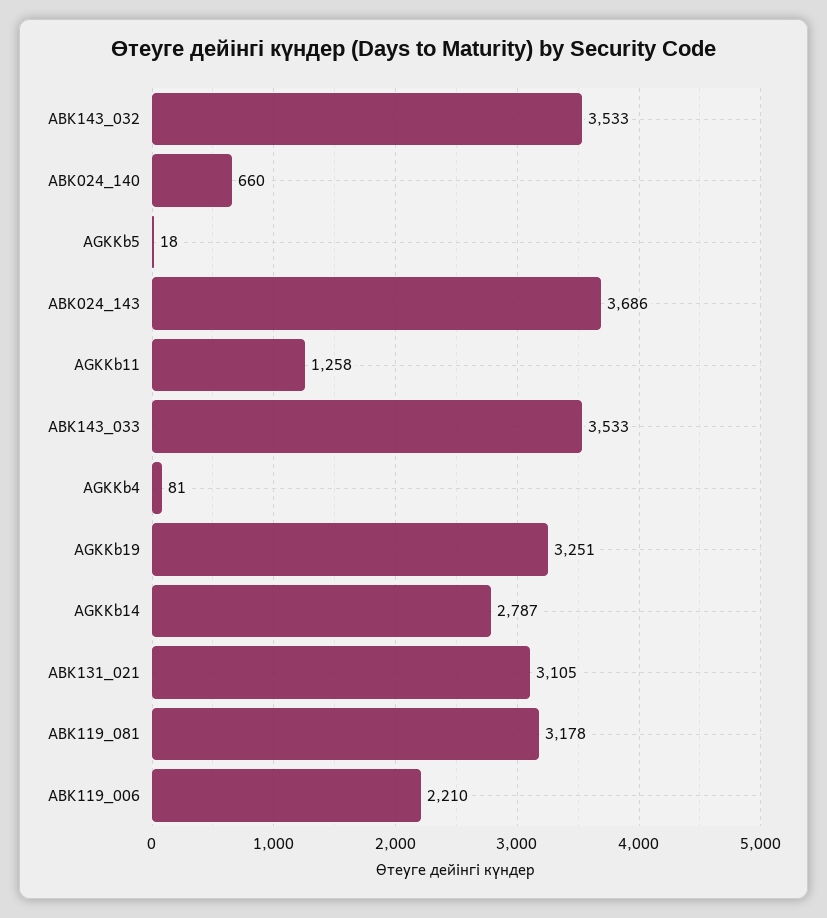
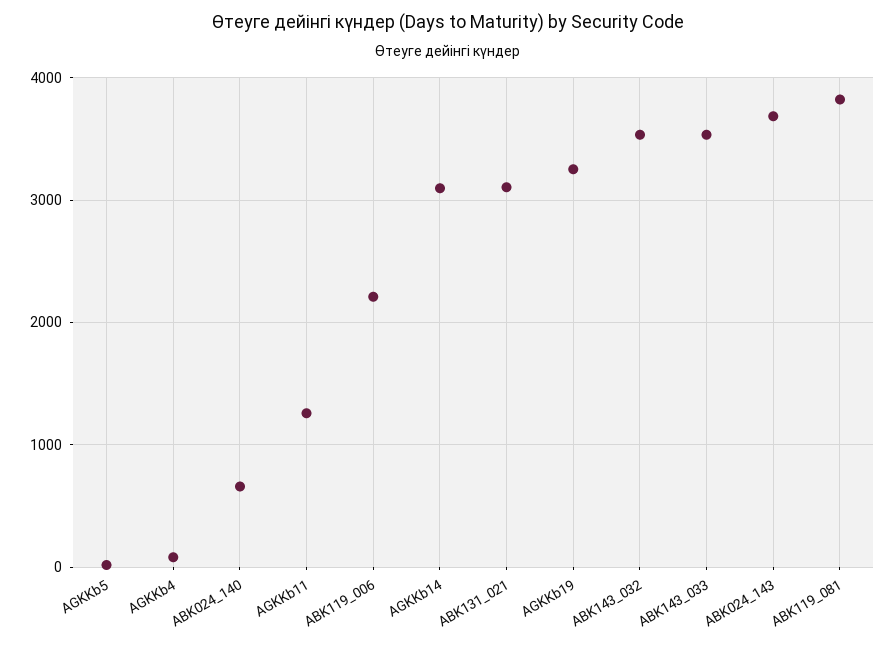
AGKKb14: 2787 -> 3100
ABK119_081: 3178 -> 3800

